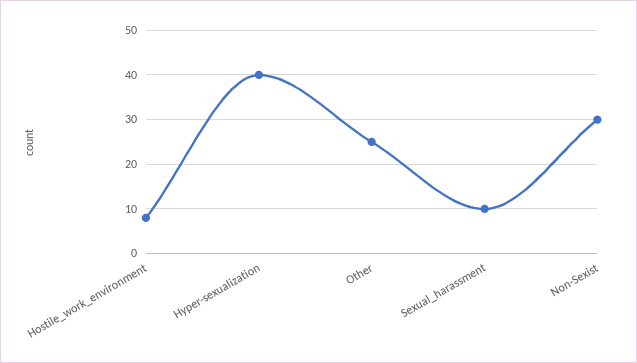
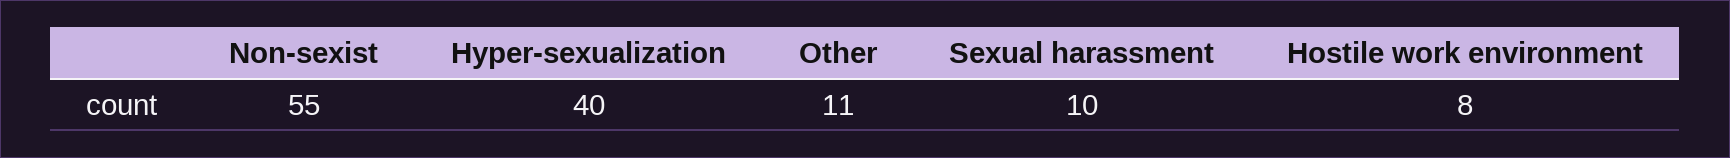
Other: 25 -> 11
Non-Sexist: 30 -> 55

